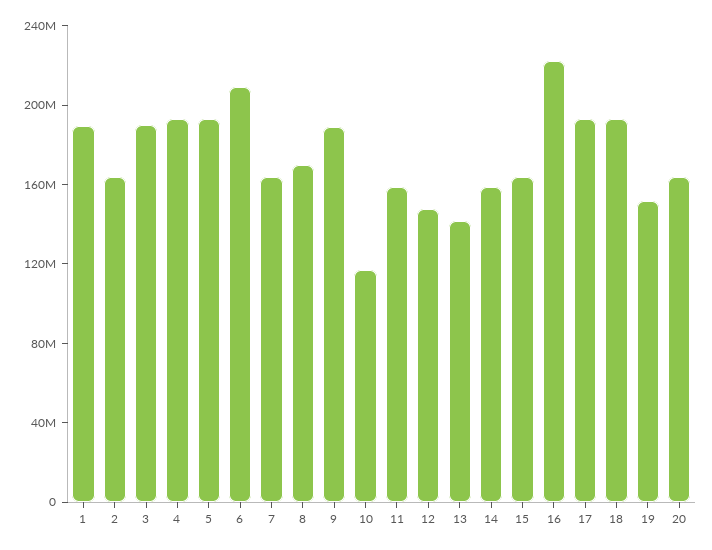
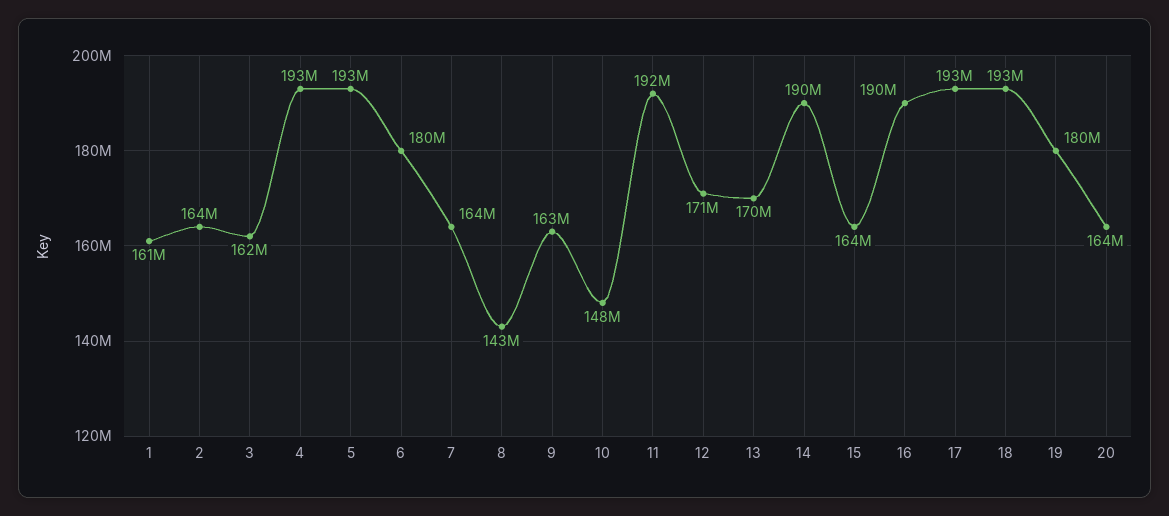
1: 190000000 -> 161000000
3: 190000000 -> 162000000
6: 210000000 -> 180000000
8: 170000000 -> 143000000
9: 190000000 -> 163000000
10: 120000000 -> 148000000
11: 160000000 -> 192000000
12: 150000000 -> 171000000
13: 140000000 -> 170000000
14: 160000000 -> 190000000
16: 220000000 -> 190000000
19: 150000000 -> 180000000

